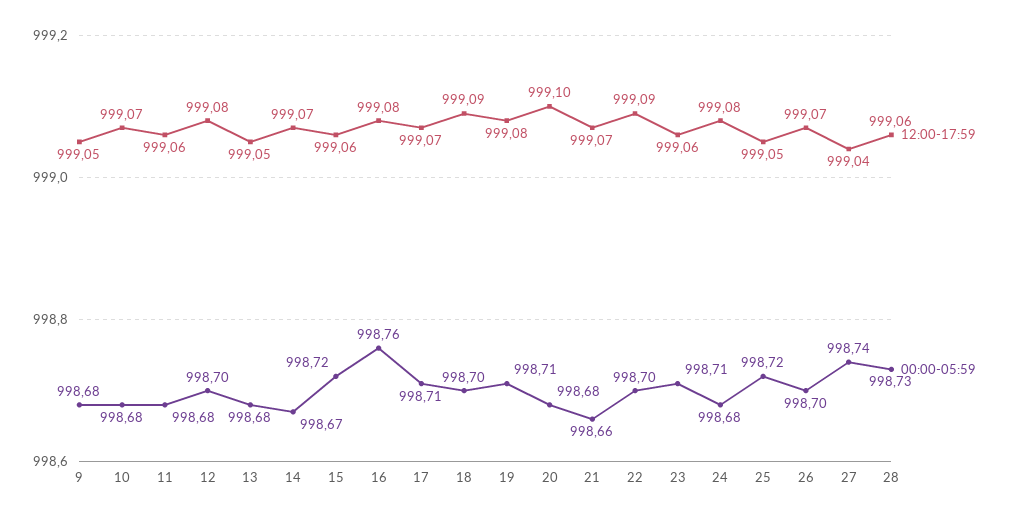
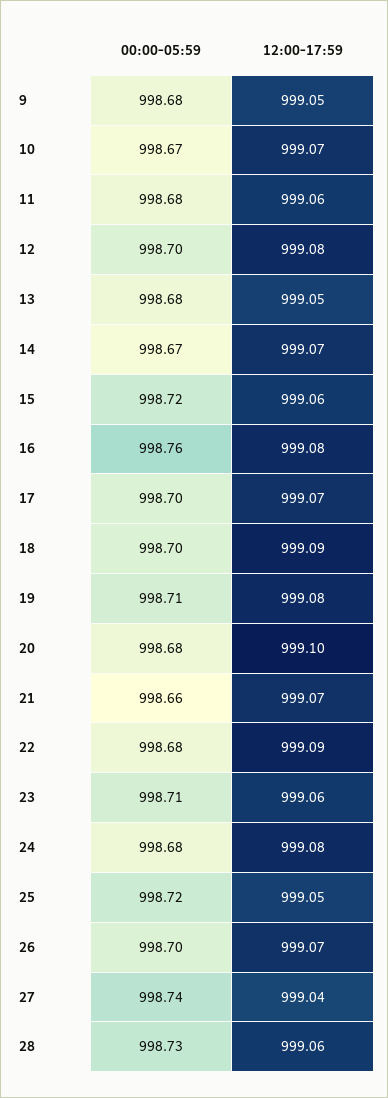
00:00-05:59, 10: 998.68 -> 998.67
00:00-05:59, 17: 998.71 -> 998.7
00:00-05:59, 22: 998.7 -> 998.68

